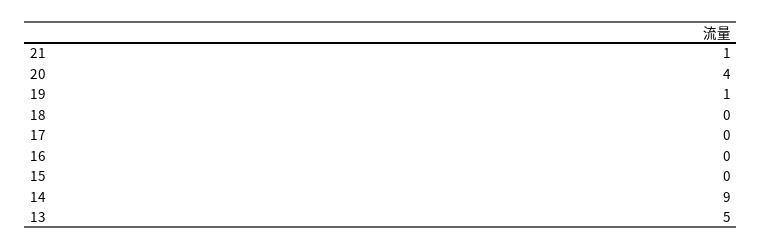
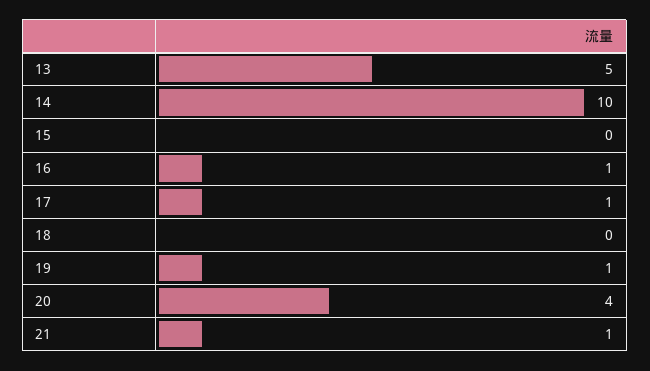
17: 0 -> 1
16: 0 -> 1
14: 9 -> 10

